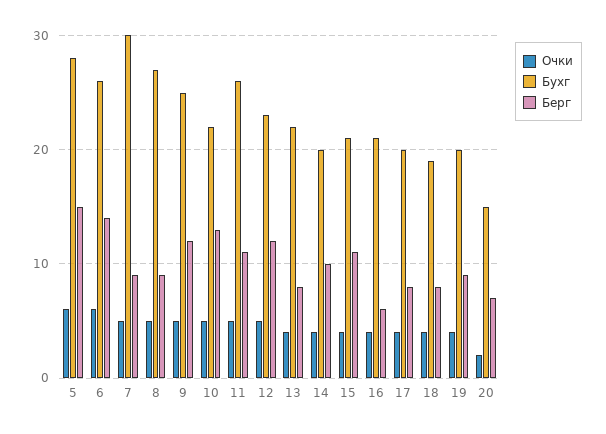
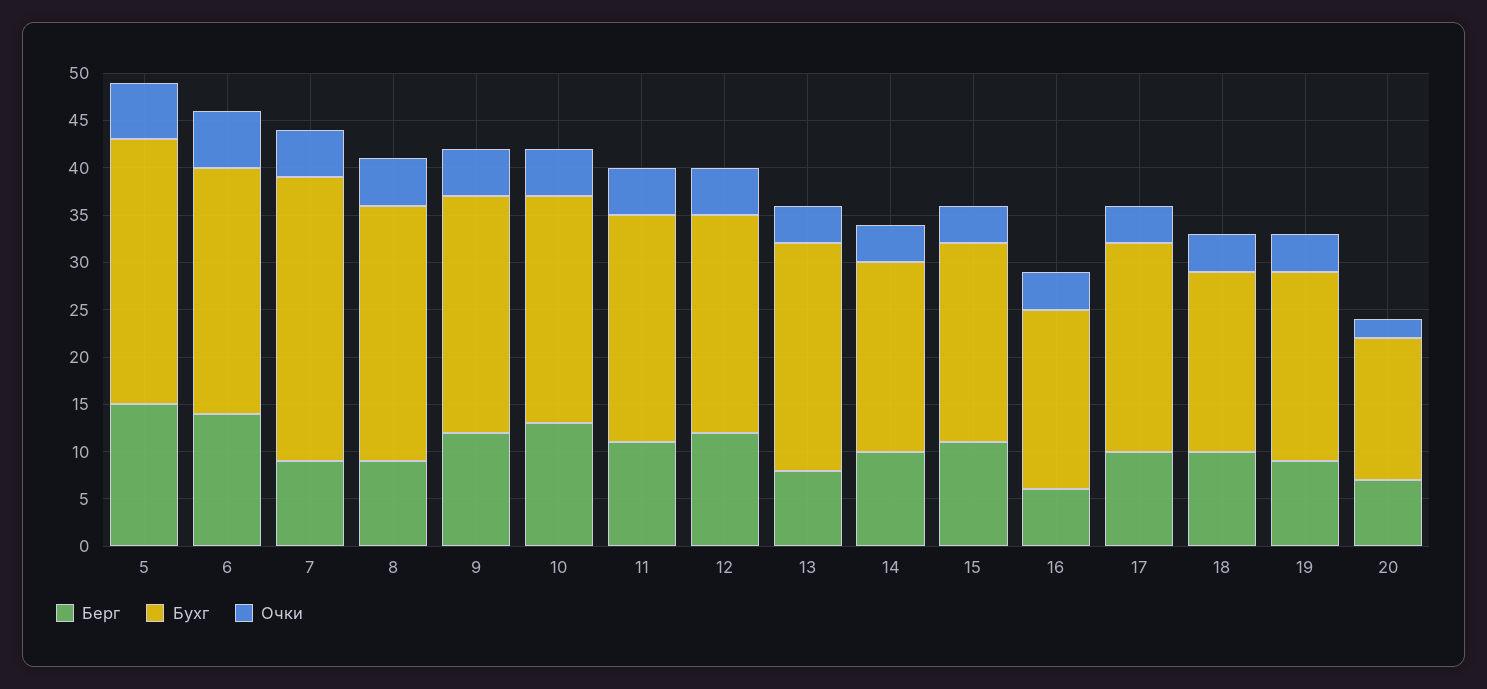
Бухг, 10: 22 -> 24
Бухг, 11: 26 -> 24
Бухг, 13: 22 -> 24
Бухг, 16: 21 -> 19
Бухг, 17: 20 -> 22
Берг, 17: 8 -> 10
Берг, 18: 8 -> 10

